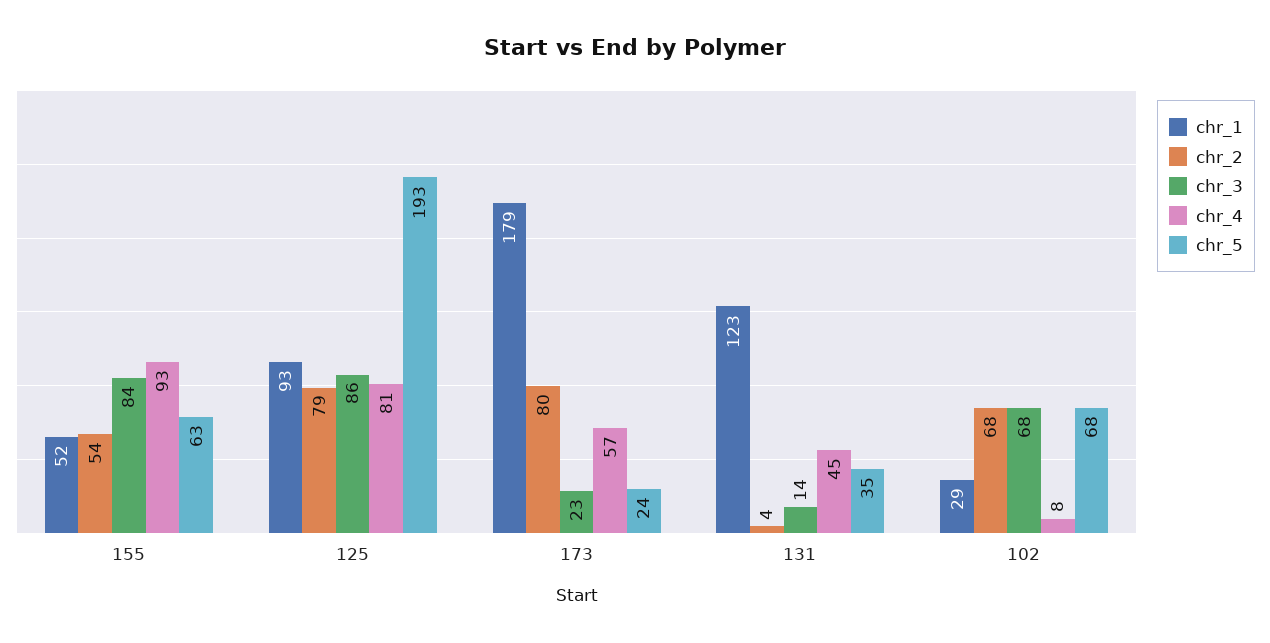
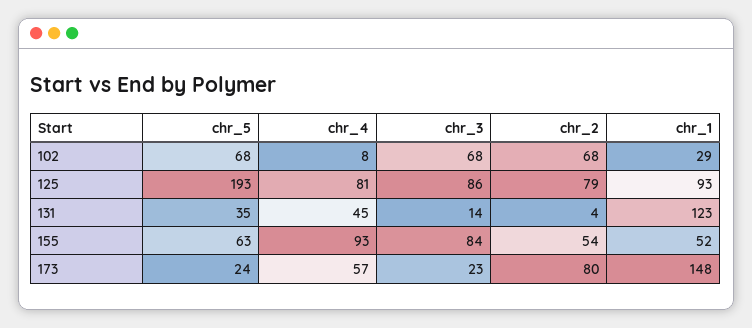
chr_1, 173: 179 -> 148

